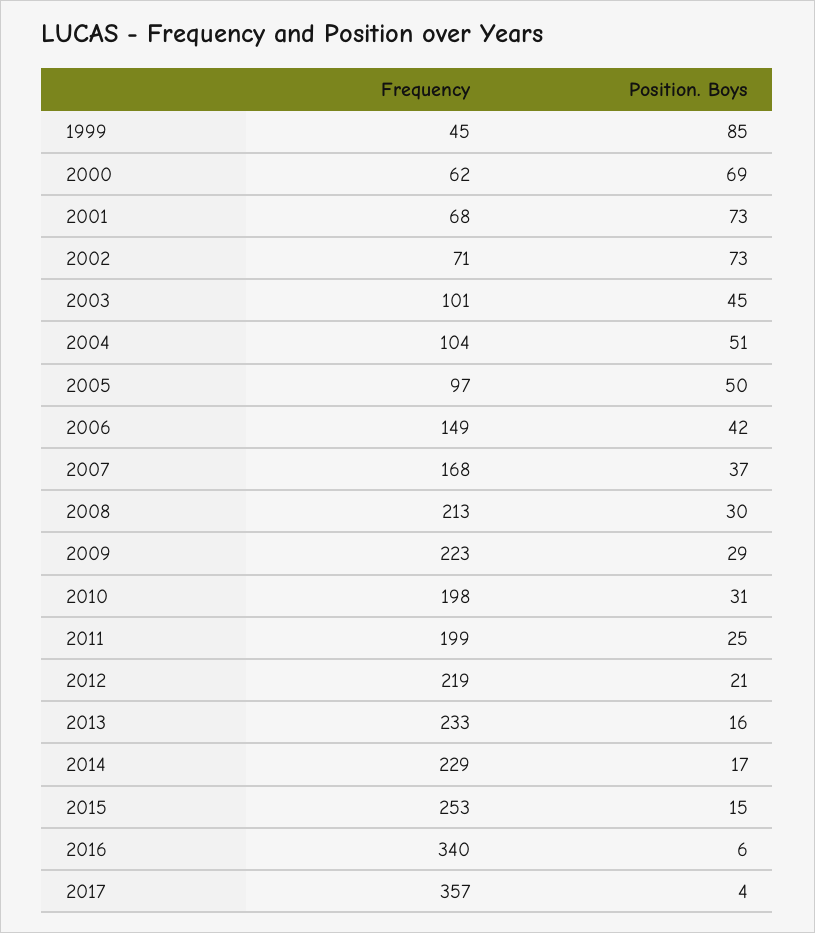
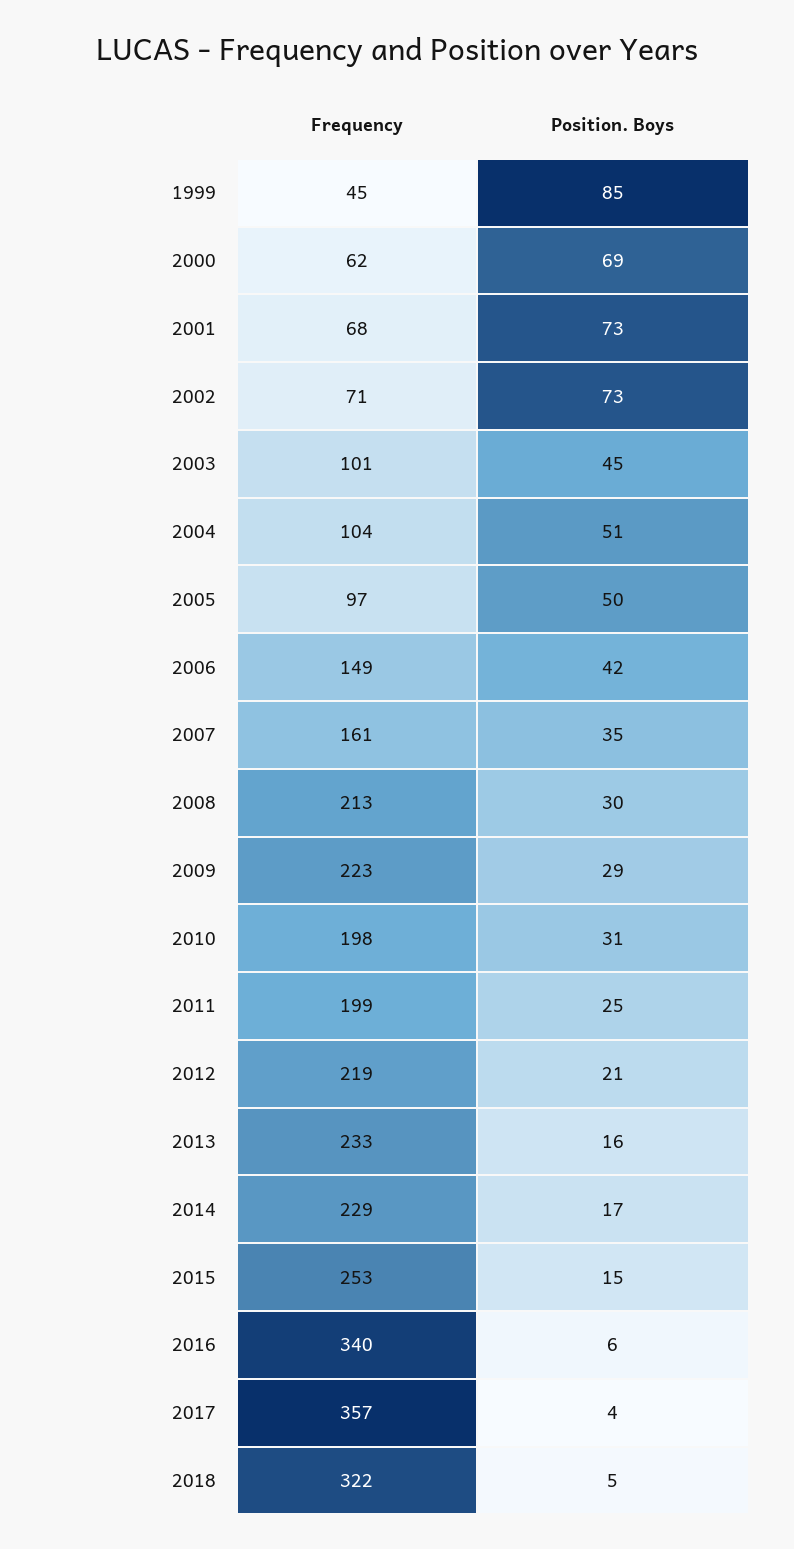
Frequency, 2007: 168 -> 161
Position. Boys, 2007: 37 -> 35
Frequency, 2018: none -> 322
Position. Boys, 2018: none -> 5

